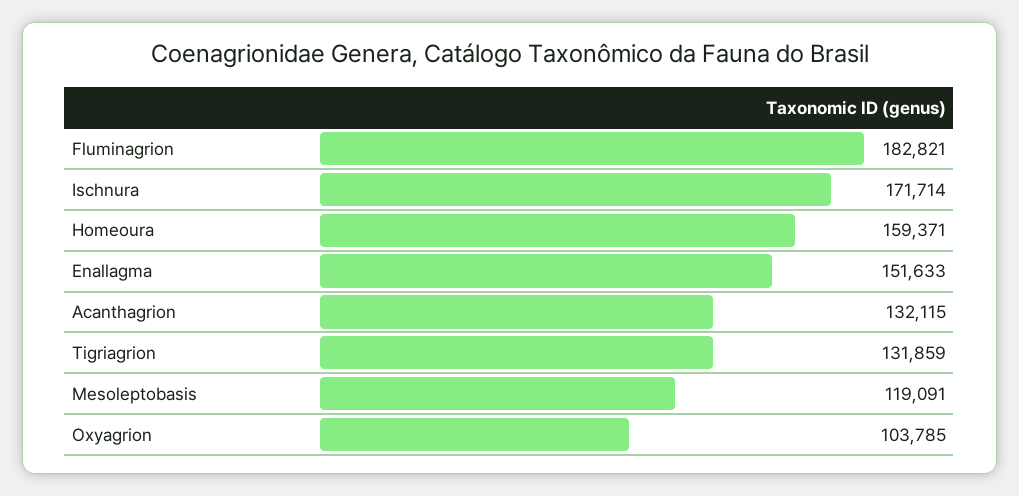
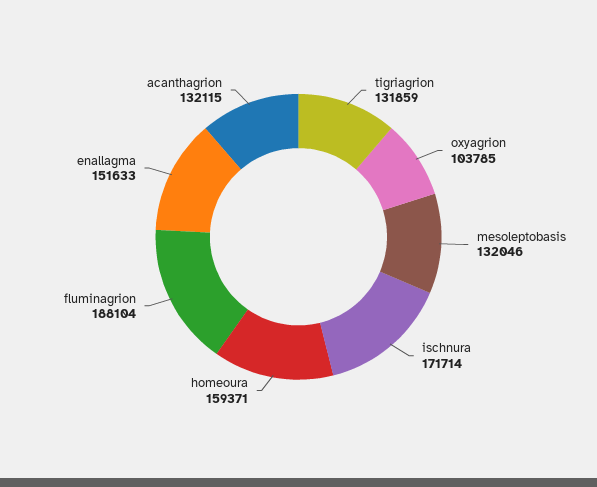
Fluminagrion: 182821 -> 188104
Mesoleptobasis: 119091 -> 132046

